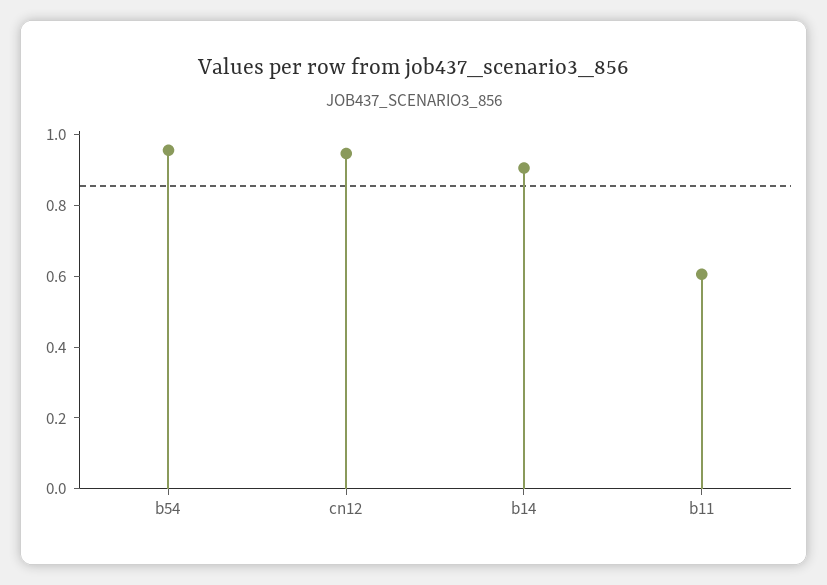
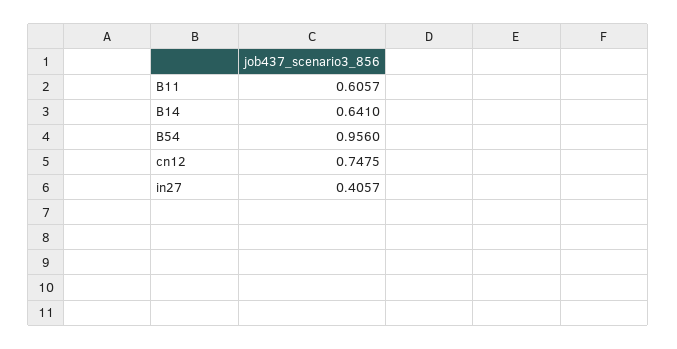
cn12: 0.95 -> 0.7475
b14: 0.9 -> 0.641
in27: none -> 0.4057

